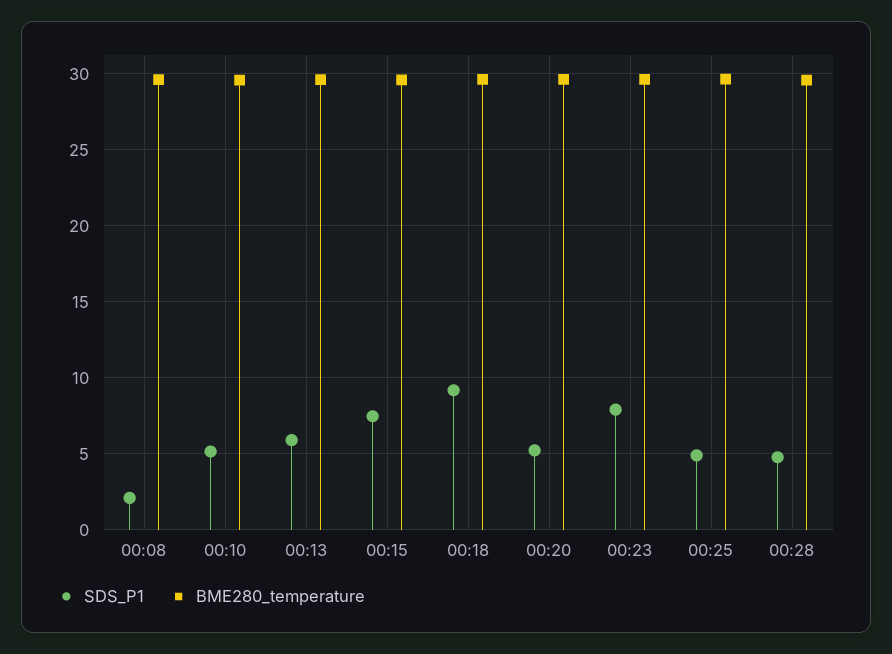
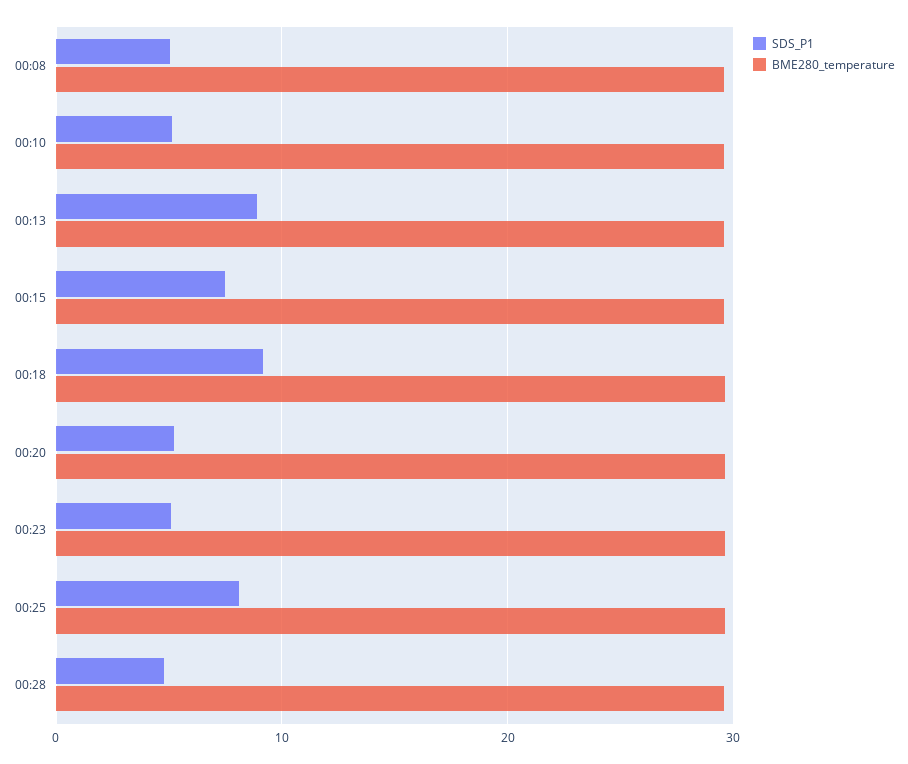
SDS_P1, 00:08: 2 -> 5
SDS_P1, 00:13: 6 -> 9
SDS_P1, 00:23: 8 -> 5
SDS_P1, 00:25: 5 -> 8

